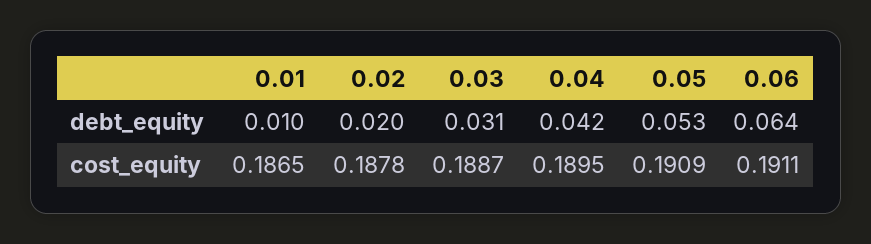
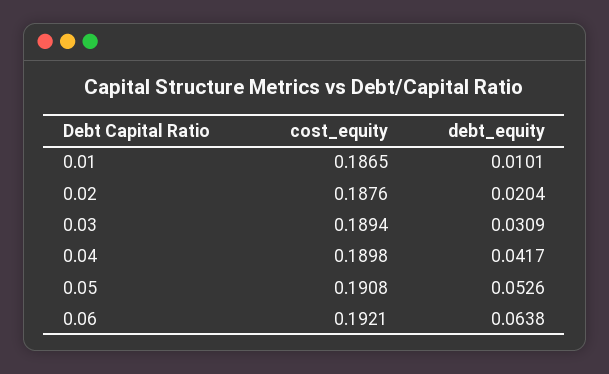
0.02, cost_equity: 0.1878 -> 0.1876
0.03, cost_equity: 0.1887 -> 0.1894
0.04, cost_equity: 0.1895 -> 0.1898
0.05, cost_equity: 0.1909 -> 0.1908
0.06, cost_equity: 0.1911 -> 0.1921

